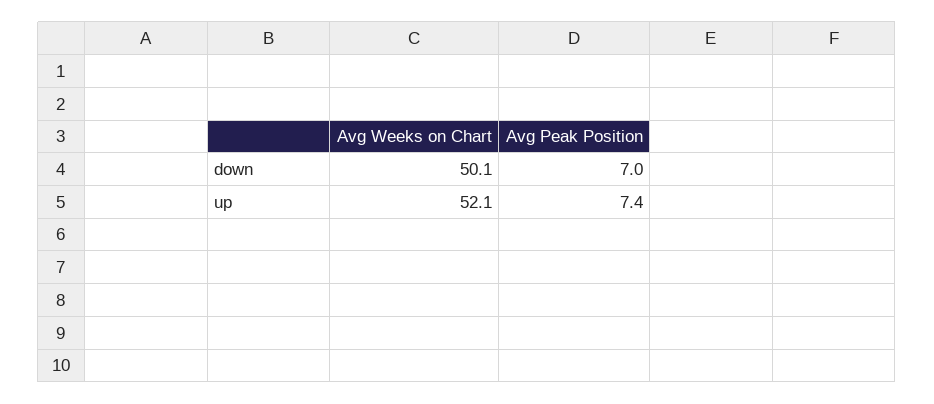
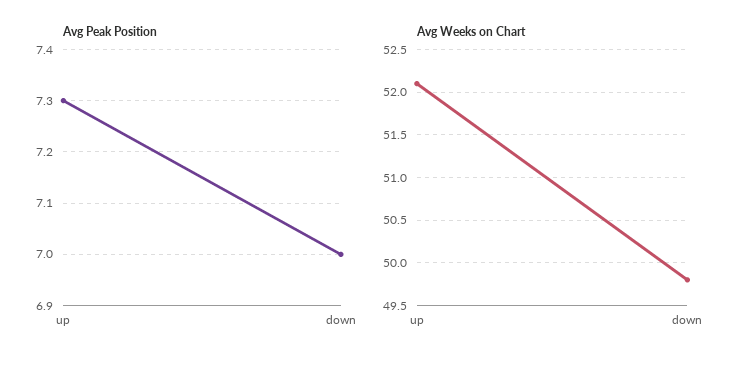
Avg Weeks on Chart, down: 50.1 -> 49.8
Avg Peak Position, up: 7.4 -> 7.3

